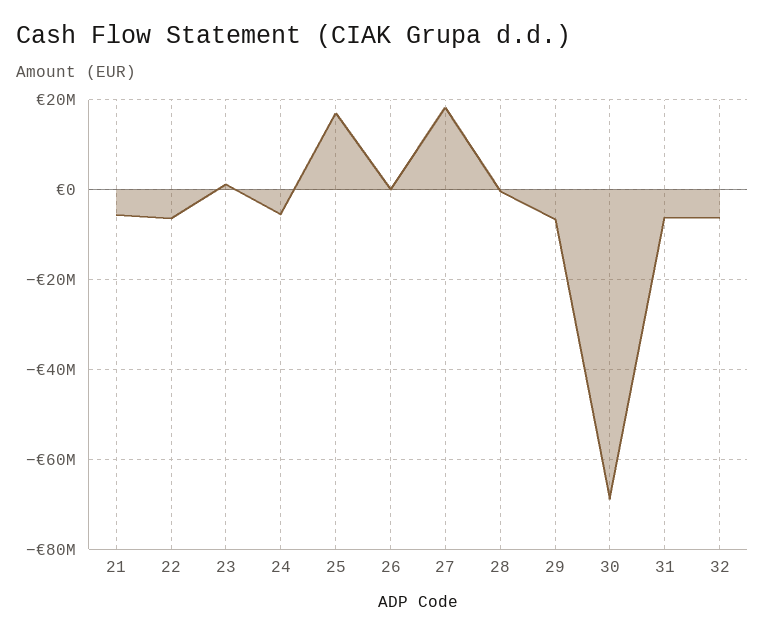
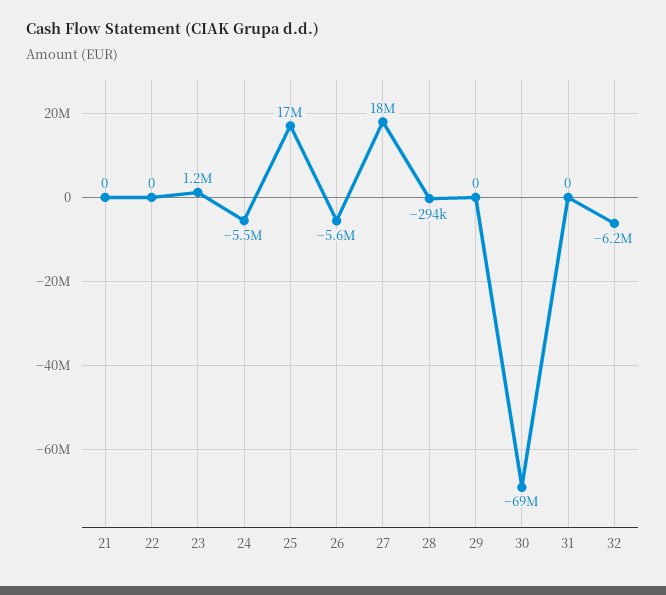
21: -6000000 -> 0
22: -6000000 -> 0
26: 0 -> -5600000
29: -6000000 -> 0
31: -6000000 -> 0

